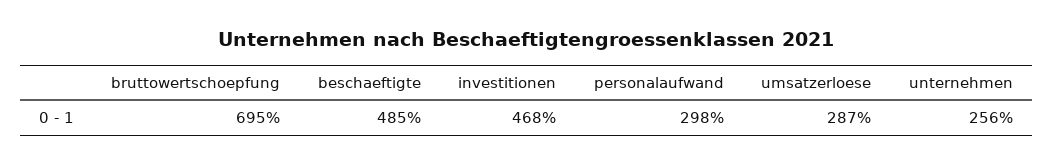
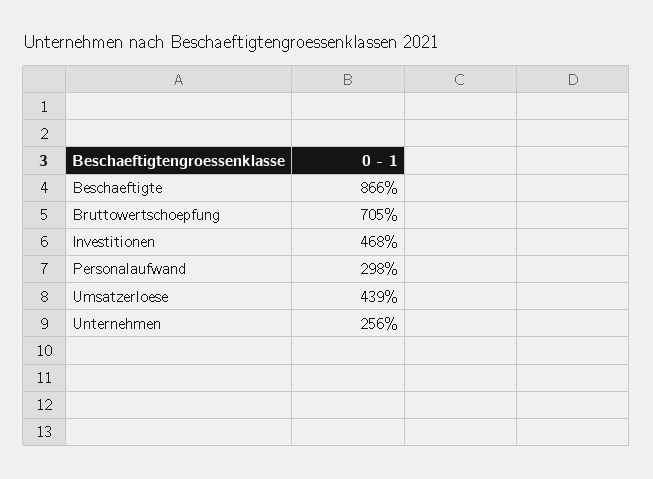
bruttowertschoepfung: 695 -> 705
beschaeftigte: 485 -> 866
umsatzerloese: 287 -> 439

